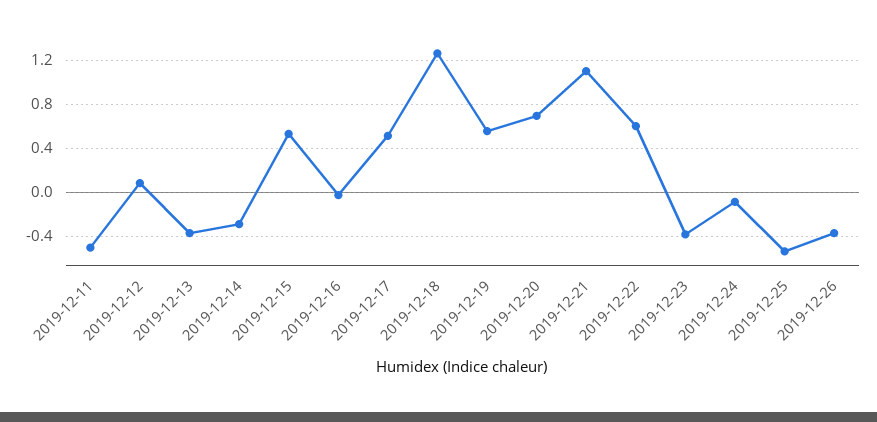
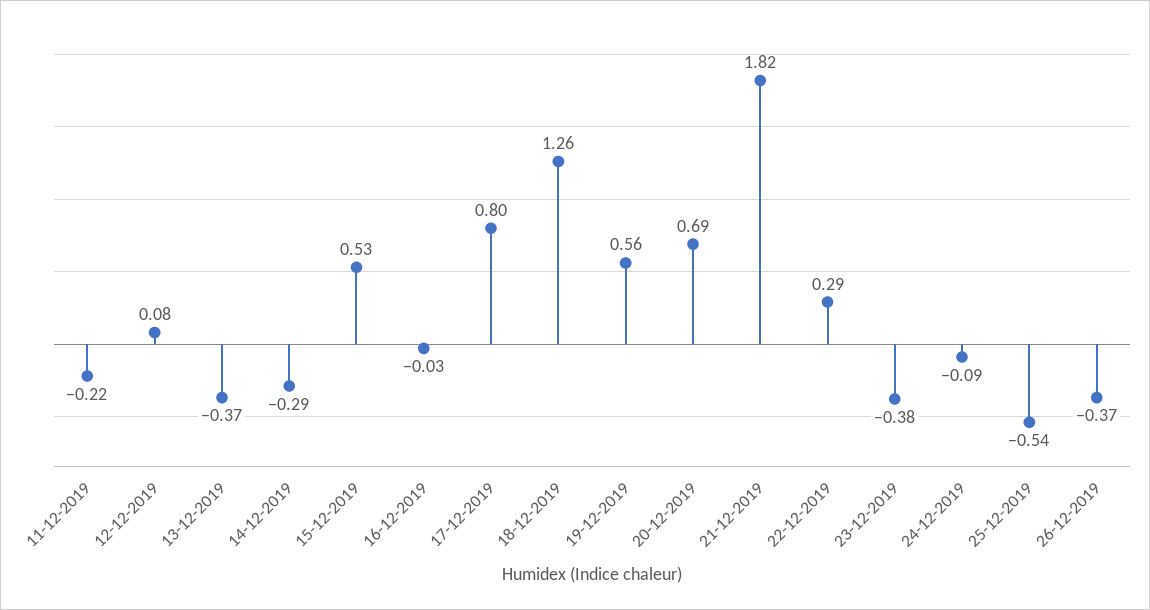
2019-12-11: -0.5 -> -0.22
2019-12-17: 0.5 -> 0.8
2019-12-21: 1.1 -> 1.82
2019-12-22: 0.6 -> 0.29

